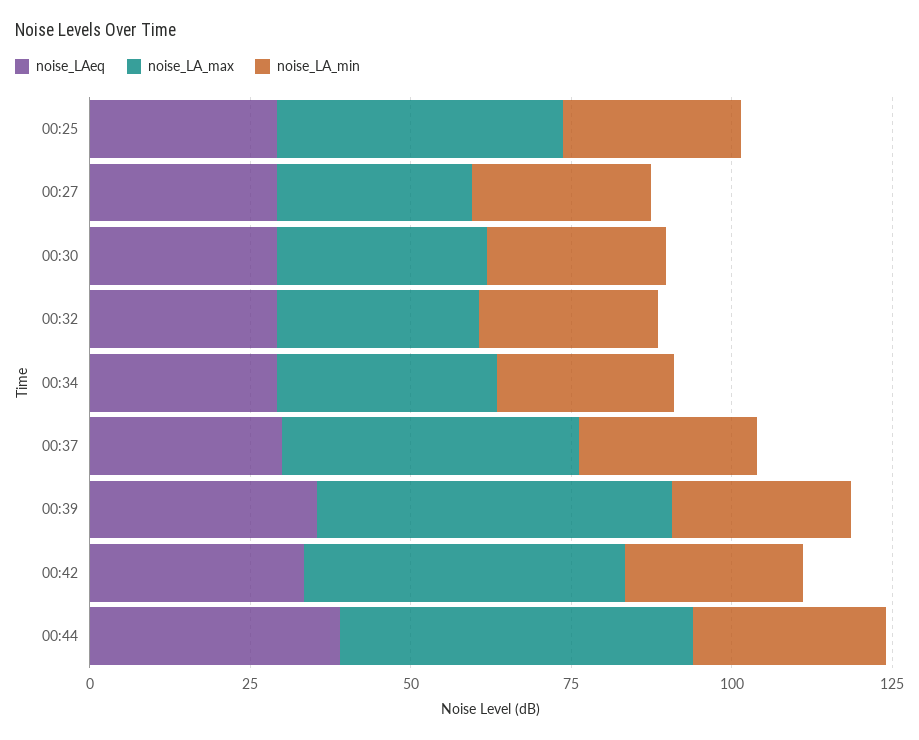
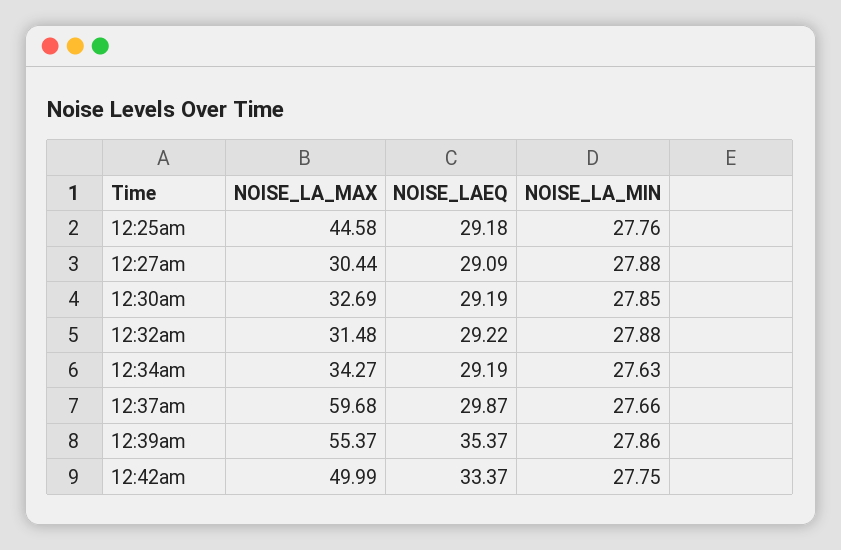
noise_LA_max, 00:37: 45 -> 59.68
noise_LAeq, 00:44: 40 -> none
noise_LA_max, 00:44: 55 -> none
noise_LA_min, 00:44: 30 -> none

